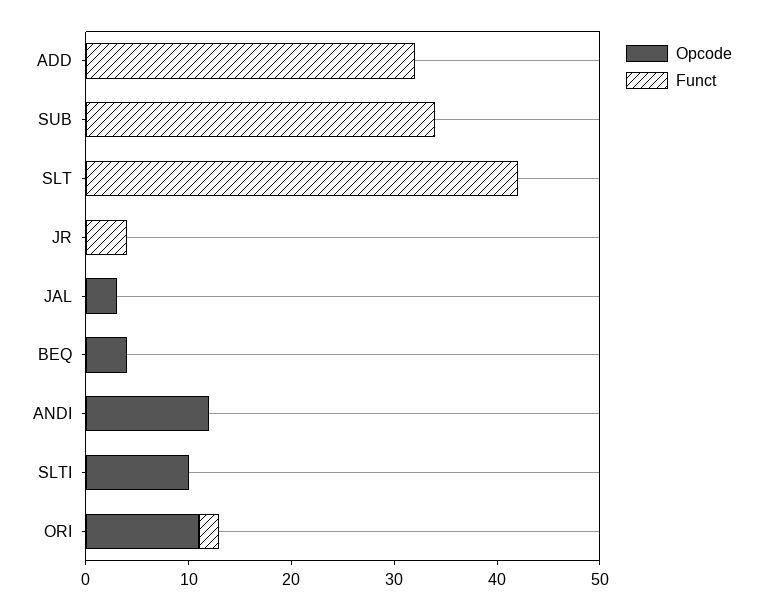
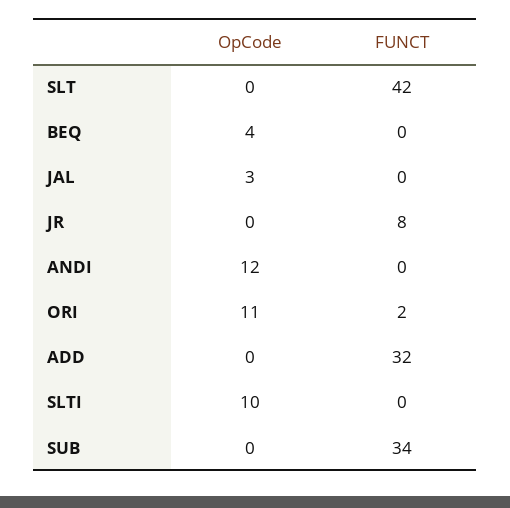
Funct, JR: 4 -> 8

